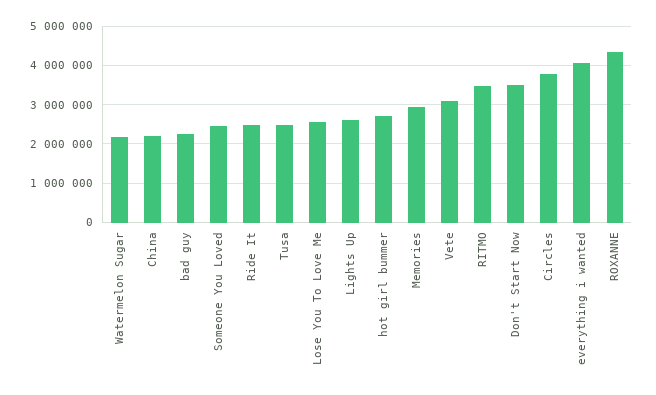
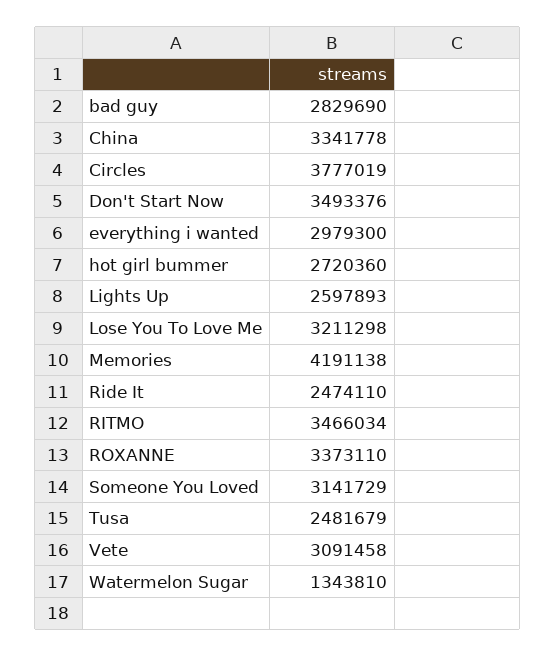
Watermelon Sugar: 2200000 -> 1343810
China: 2200000 -> 3341778
bad guy: 2200000 -> 2829690
Someone You Loved: 2400000 -> 3141729
Lose You To Love Me: 2600000 -> 3211298
Memories: 3000000 -> 4191138
everything i wanted: 4000000 -> 2979300
ROXANNE: 4400000 -> 3373110

